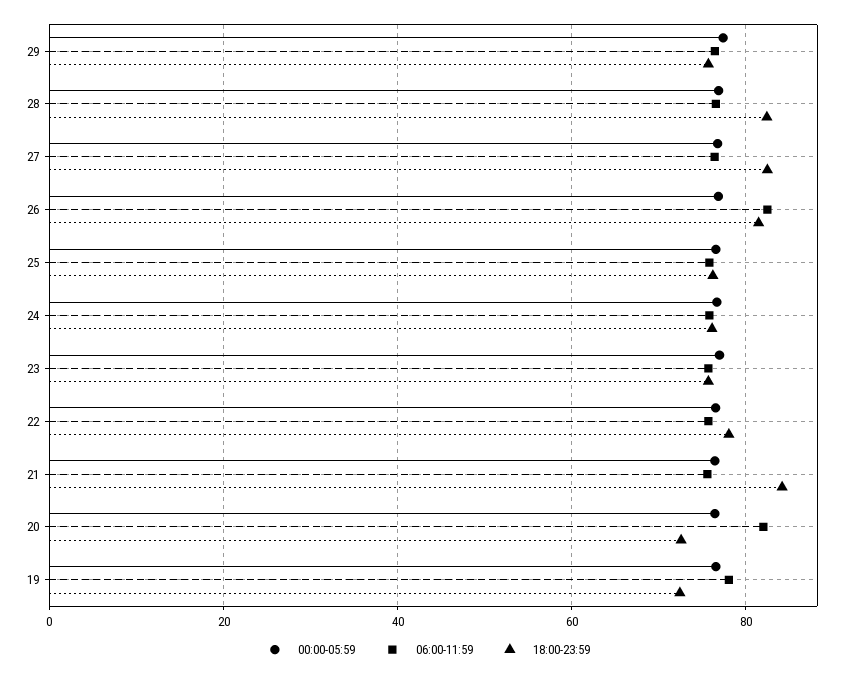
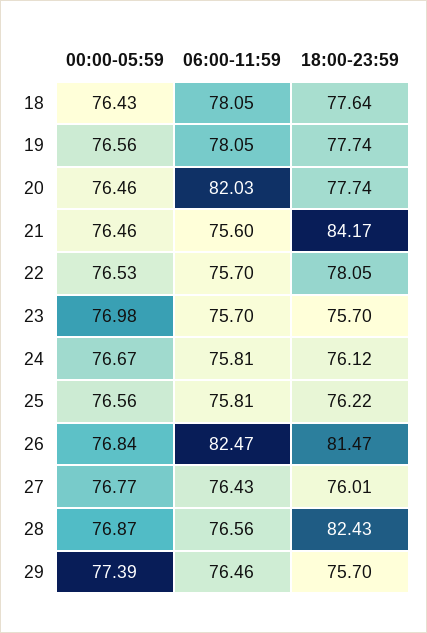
18:00-23:59, 27: 82 -> 76.01
18:00-23:59, 20: 72 -> 77.74
18:00-23:59, 19: 72 -> 77.74
00:00-05:59, 18: none -> 76.43
06:00-11:59, 18: none -> 78.05
18:00-23:59, 18: none -> 77.64

